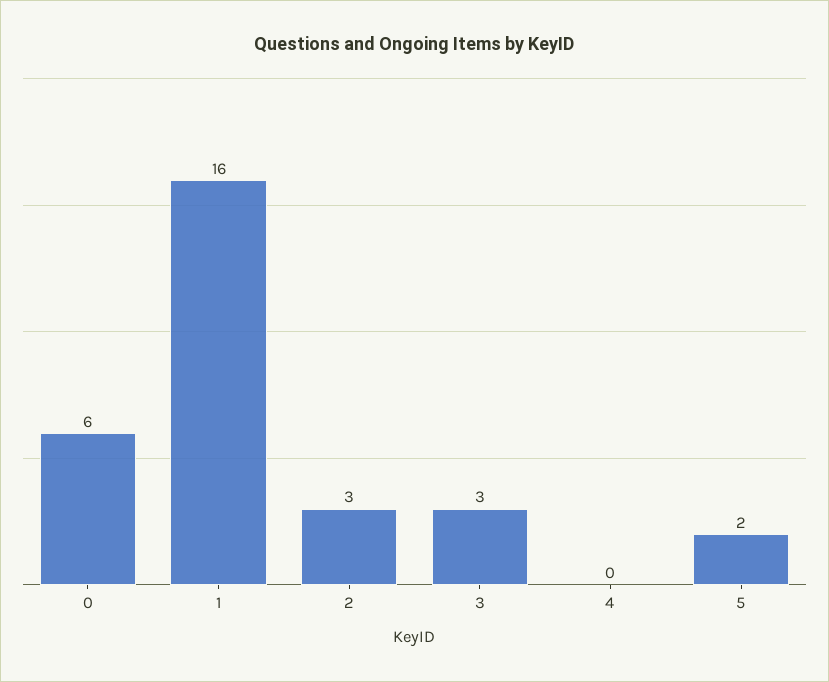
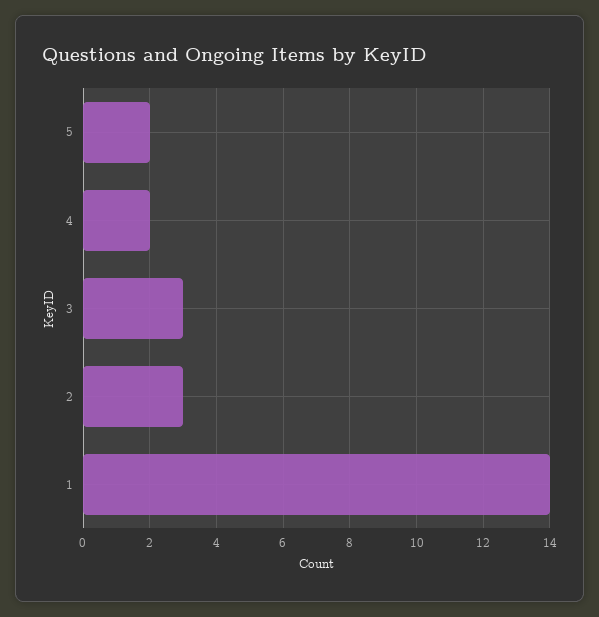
0: 6 -> none
1: 16 -> 14
4: 0 -> 2

